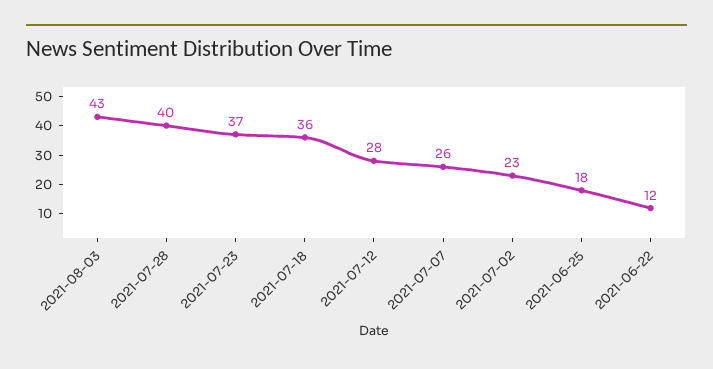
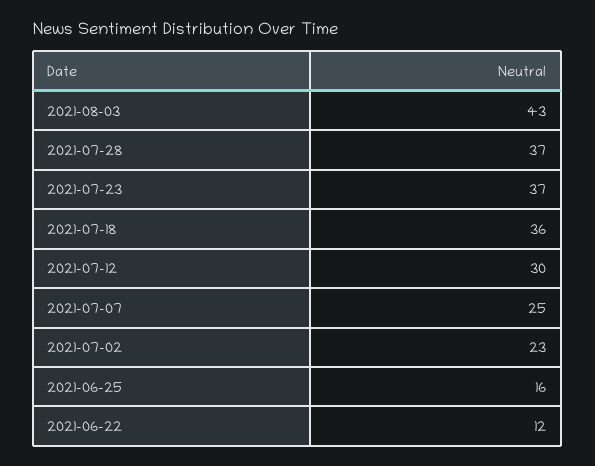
2021-07-28: 40 -> 37
2021-07-12: 28 -> 30
2021-07-07: 26 -> 25
2021-06-25: 18 -> 16

